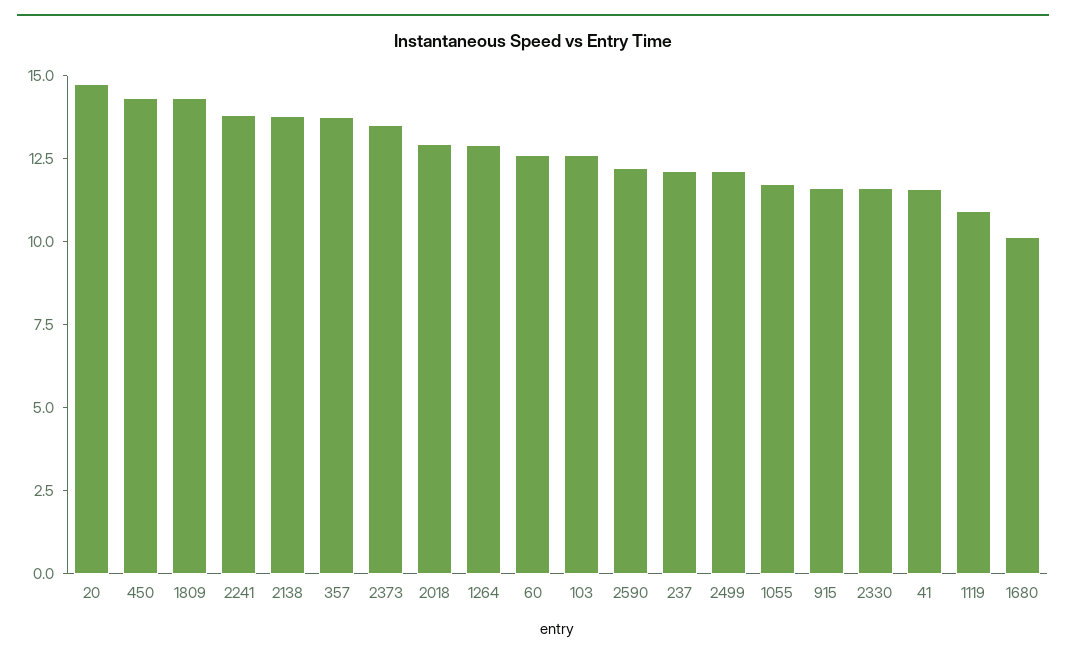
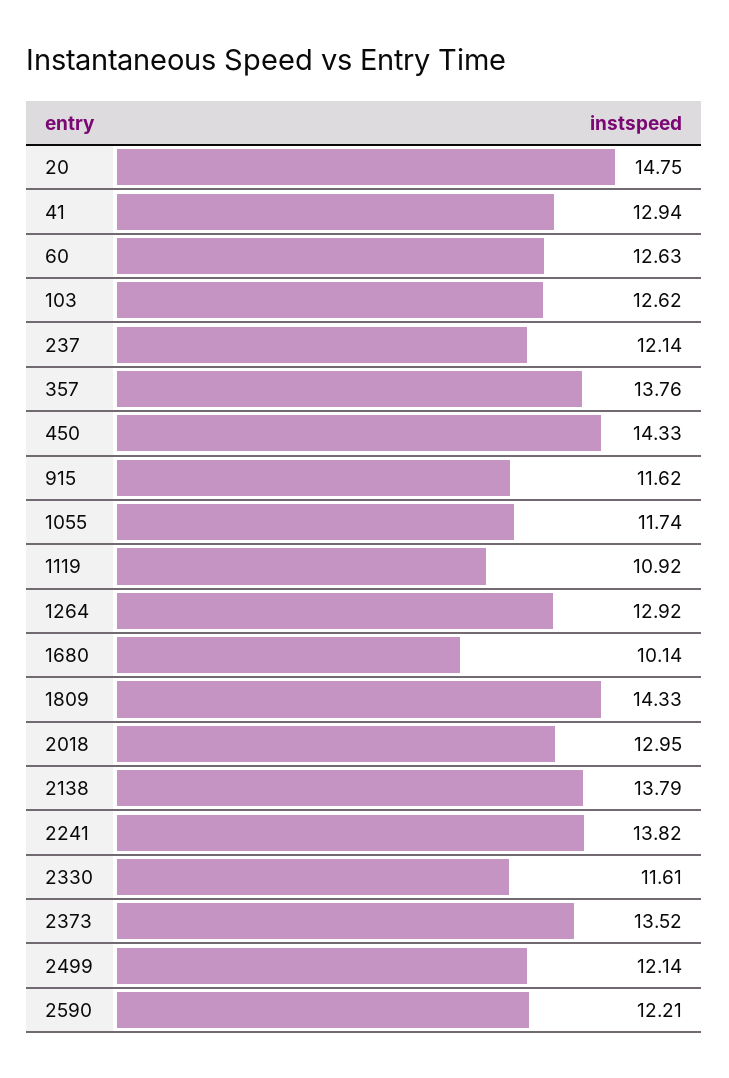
41: 11.5 -> 12.94

